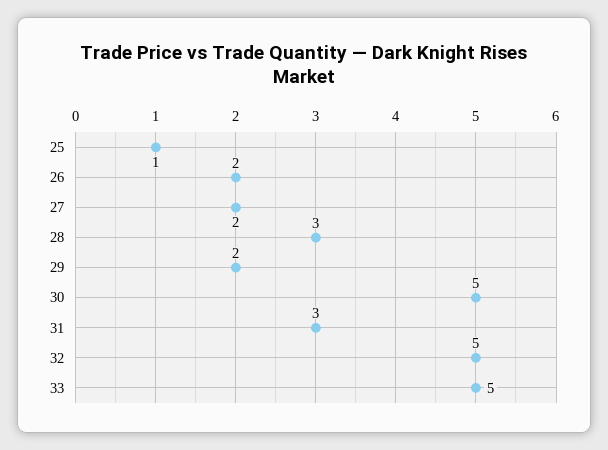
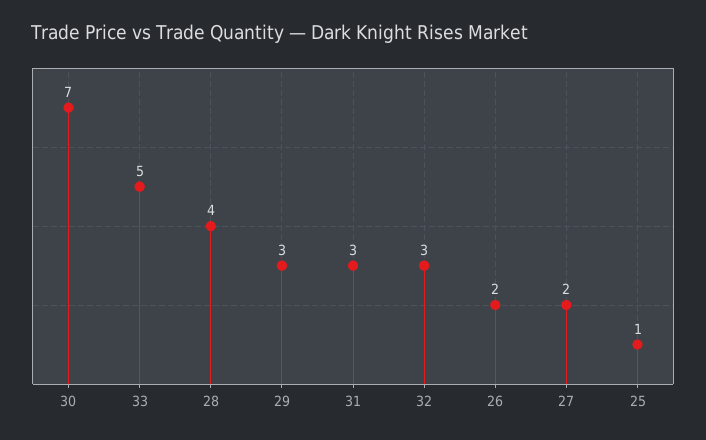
28: 3 -> 4
29: 2 -> 3
30: 5 -> 7
32: 5 -> 3

